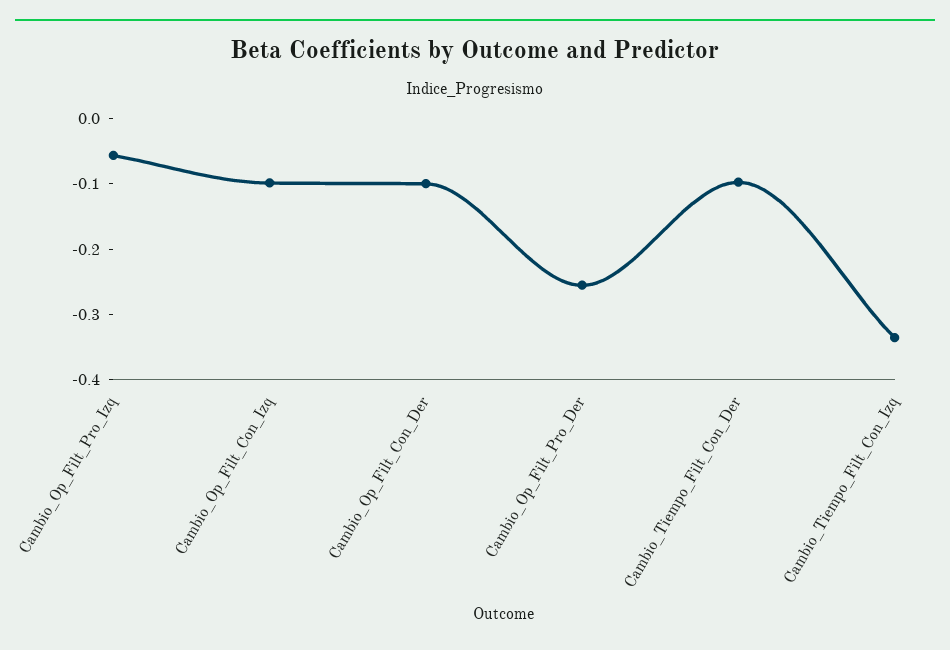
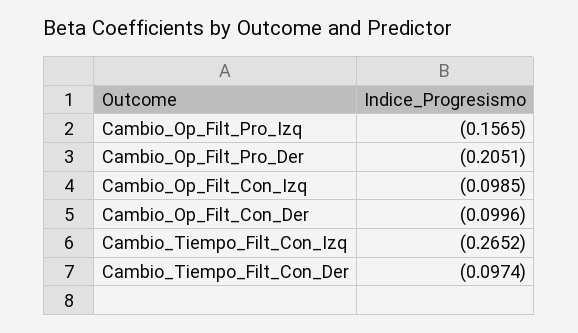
Cambio_Op_Filt_Pro_Izq: -0.06 -> -0.1565
Cambio_Op_Filt_Pro_Der: -0.26 -> -0.2051
Cambio_Tiempo_Filt_Con_Izq: -0.34 -> -0.2652

